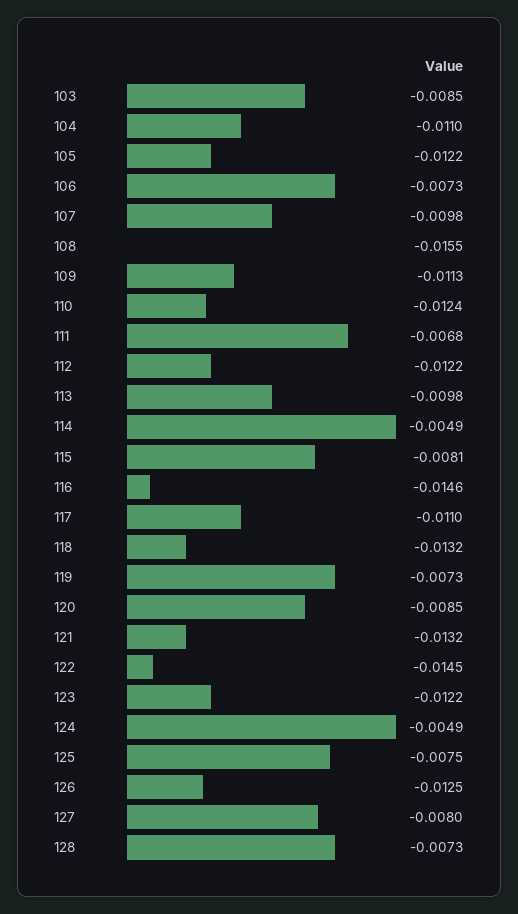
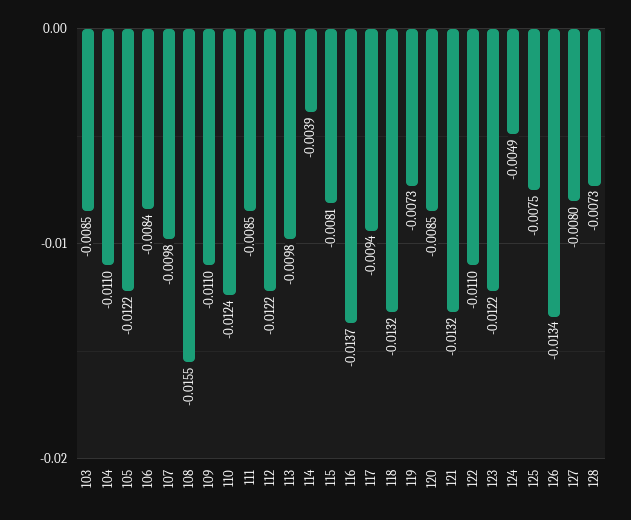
106: -0.0073 -> -0.0084
109: -0.0113 -> -0.011
111: -0.0068 -> -0.0085
114: -0.0049 -> -0.0039
116: -0.0146 -> -0.0137
117: -0.011 -> -0.0094
122: -0.0145 -> -0.011
126: -0.0125 -> -0.0134

